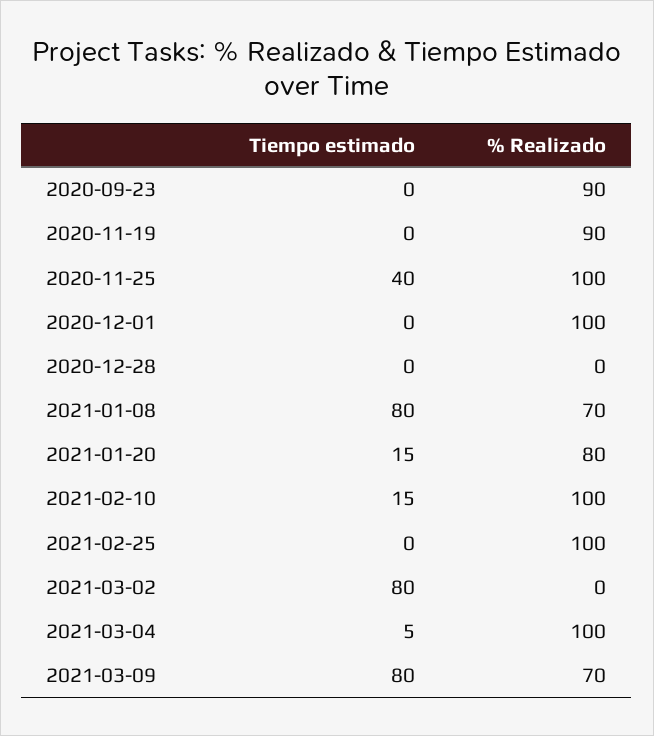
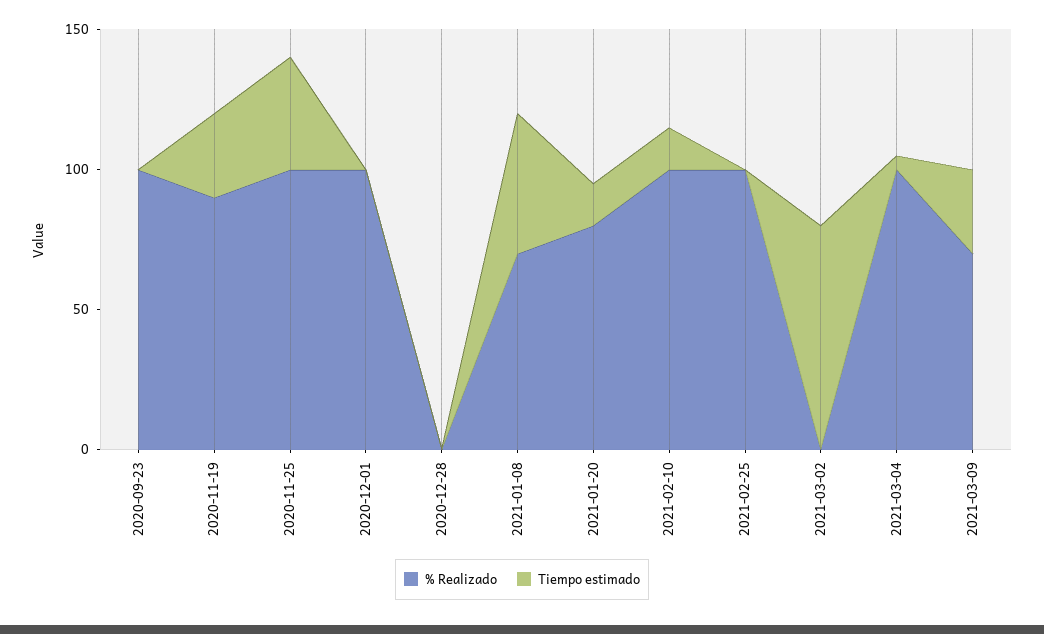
% Realizado, 2020-09-23: 90 -> 100
Tiempo estimado, 2020-11-19: 0 -> 30
Tiempo estimado, 2021-01-08: 80 -> 50
Tiempo estimado, 2021-03-09: 80 -> 30

